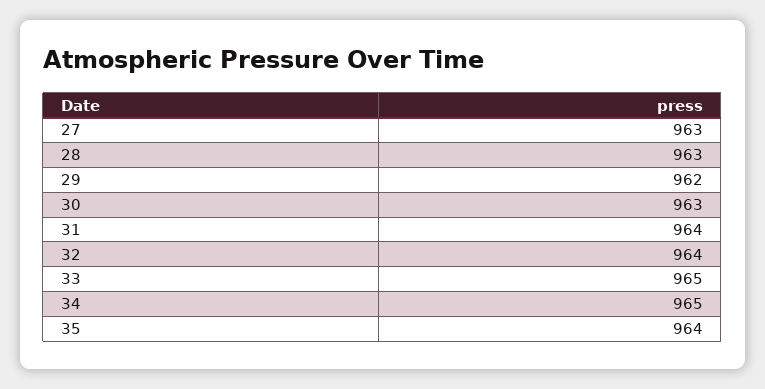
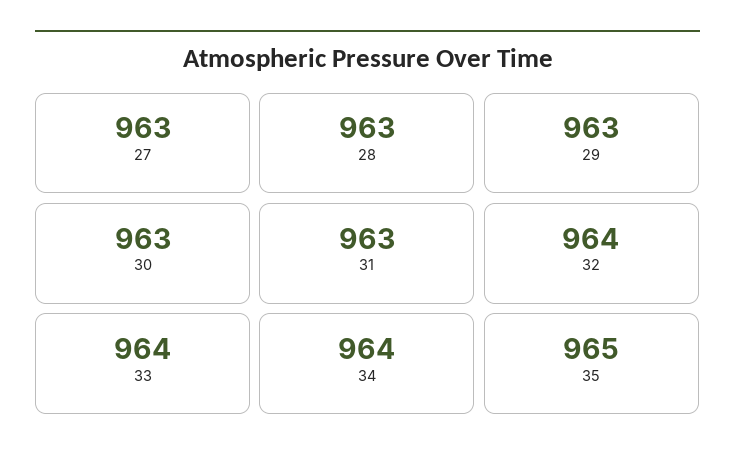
29: 962 -> 963
31: 964 -> 963
33: 965 -> 964
34: 965 -> 964
35: 964 -> 965

